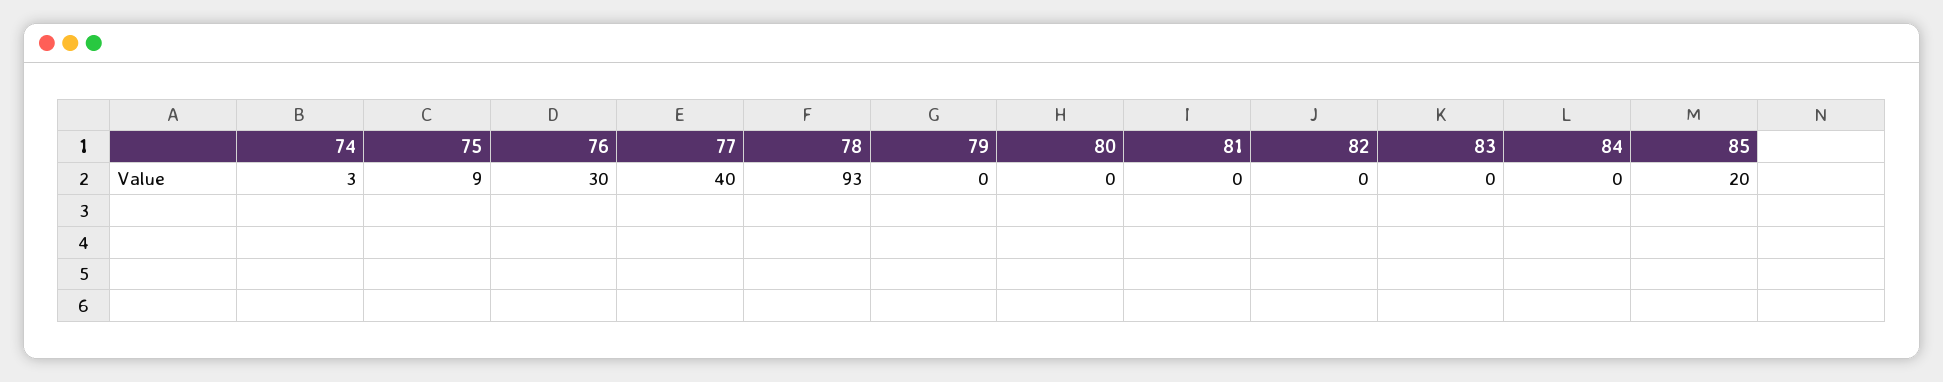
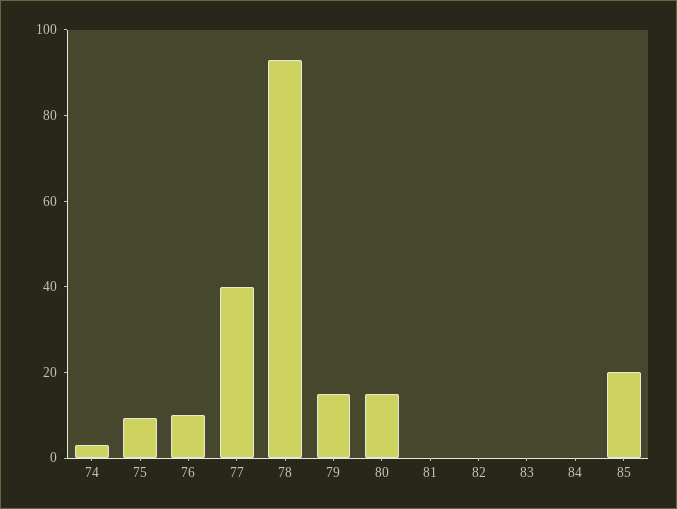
76: 30 -> 10
79: 0 -> 15
80: 0 -> 15

